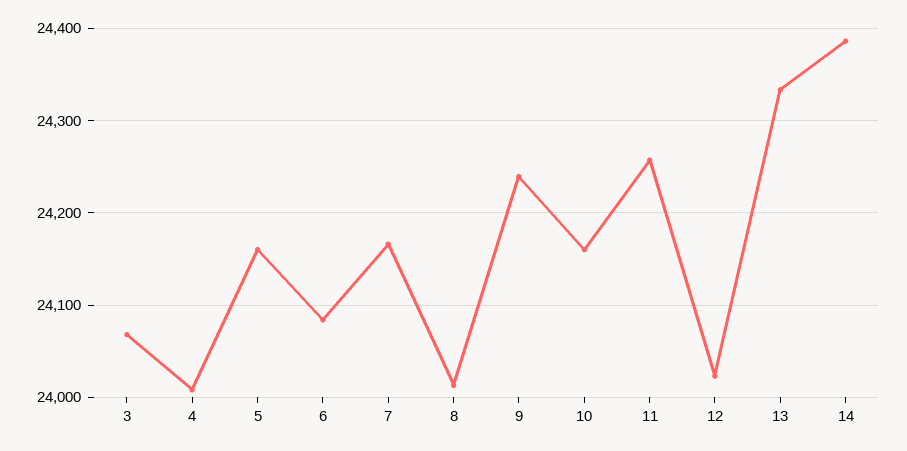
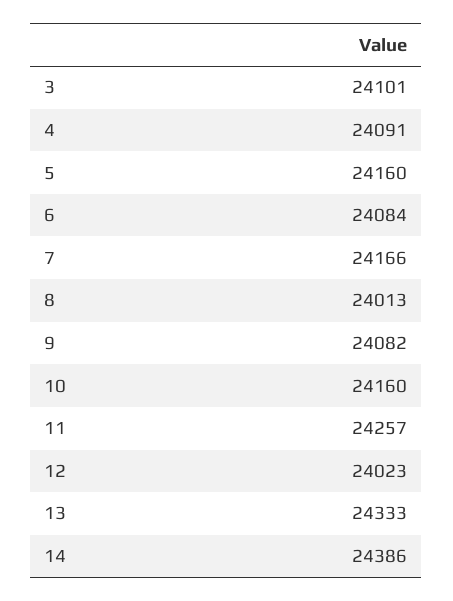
3: 24070 -> 24101
4: 24010 -> 24091
9: 24240 -> 24082

